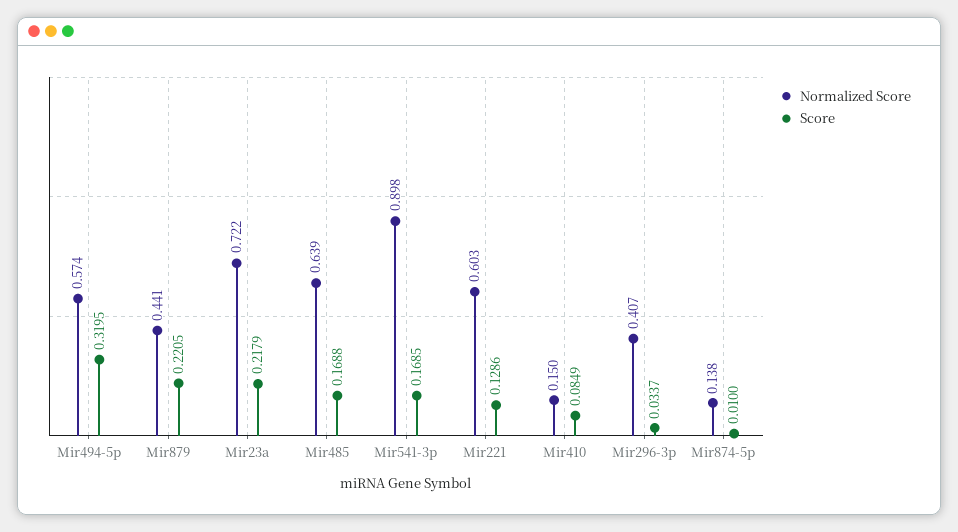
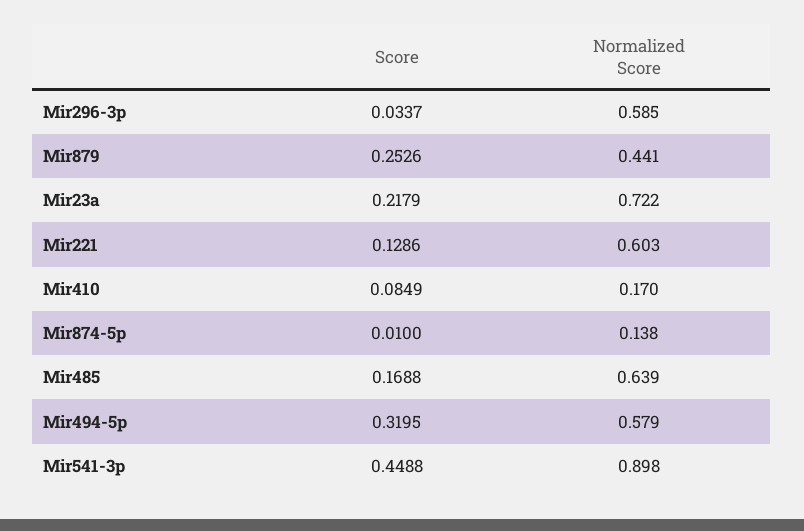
Normalized Score, Mir494-5p: 0.574 -> 0.579
Score, Mir879: 0.2205 -> 0.2526
Score, Mir541-3p: 0.1685 -> 0.4488
Normalized Score, Mir410: 0.15 -> 0.17
Normalized Score, Mir296-3p: 0.407 -> 0.585

